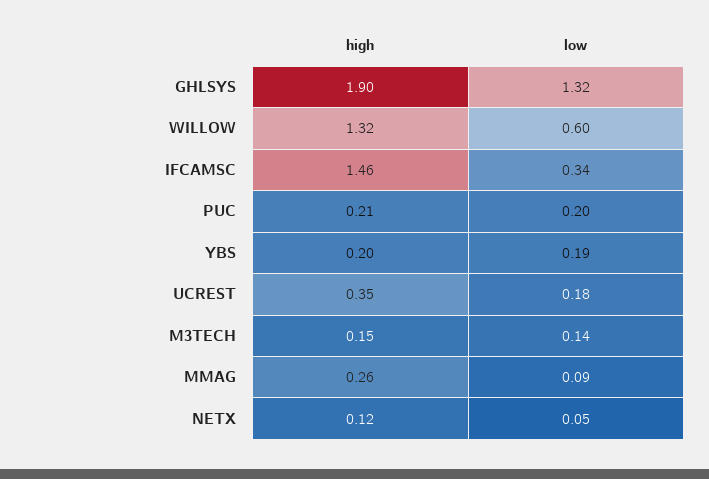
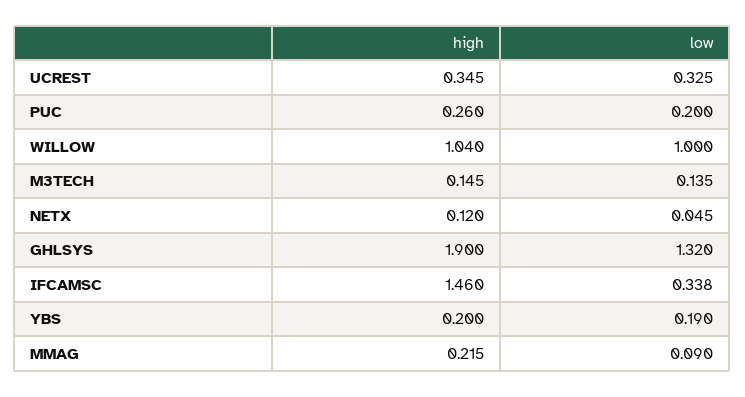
high, WILLOW: 1.32 -> 1.04
low, WILLOW: 0.6 -> 1
high, PUC: 0.21 -> 0.26
low, UCREST: 0.18 -> 0.325
high, MMAG: 0.26 -> 0.215

